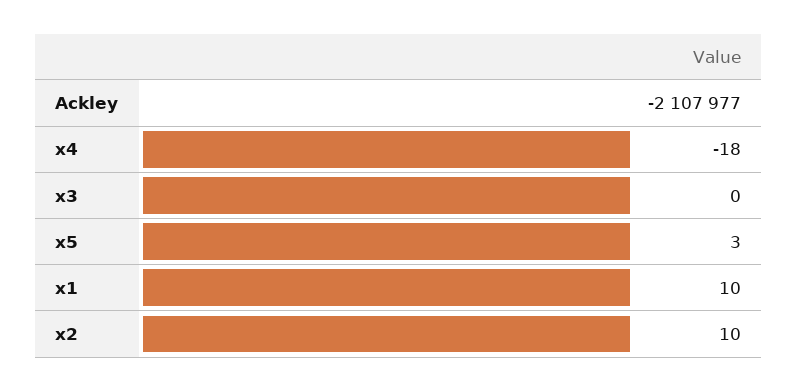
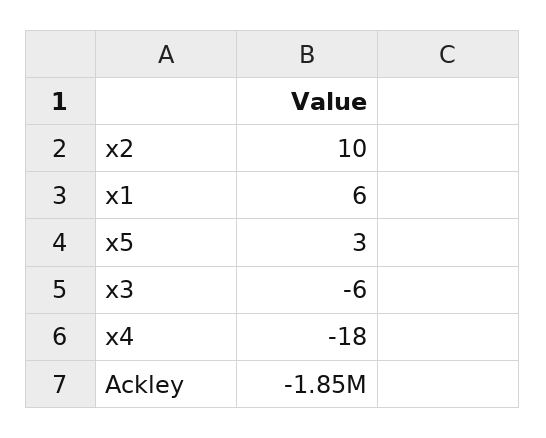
Ackley: -2107977 -> -1850000
x3: 0 -> -6
x1: 10 -> 6

